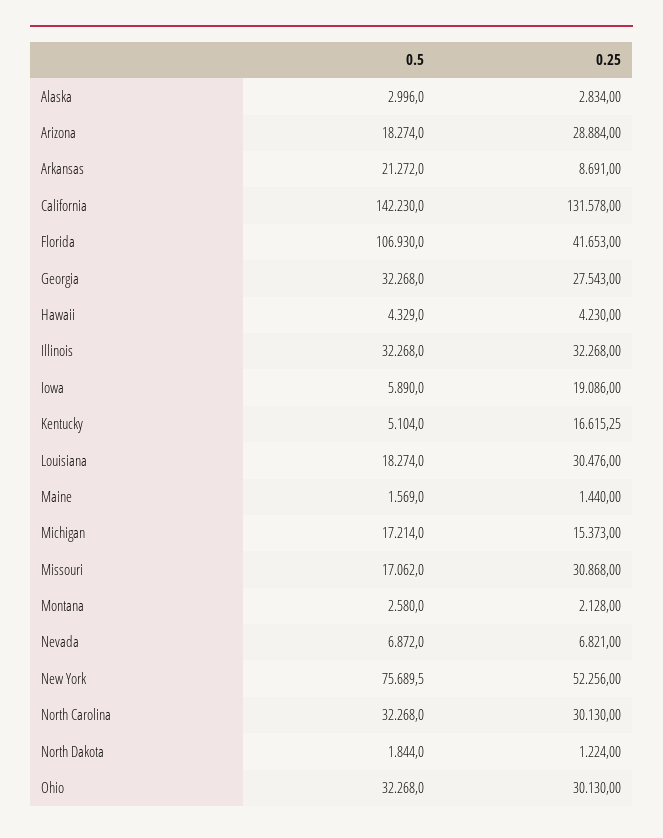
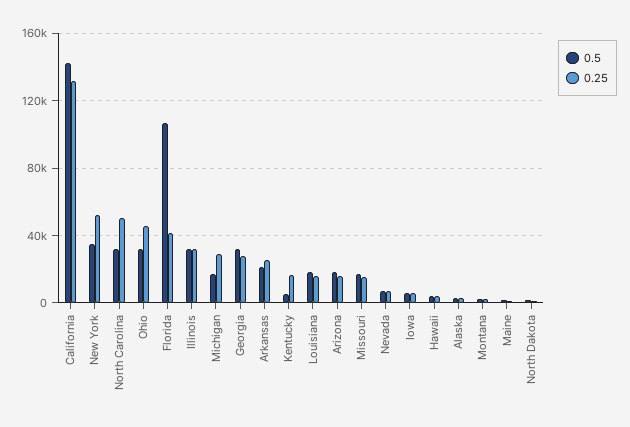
0.25, Arizona: 28884 -> 15000
0.25, Arkansas: 8691 -> 25000
0.25, Iowa: 19086 -> 5000
0.25, Louisiana: 30476 -> 15000
0.25, Michigan: 15373 -> 30000
0.25, Missouri: 30868 -> 15000
0.5, New York: 75689.5 -> 35000
0.25, North Carolina: 30130 -> 50000
0.25, Ohio: 30130 -> 45000

